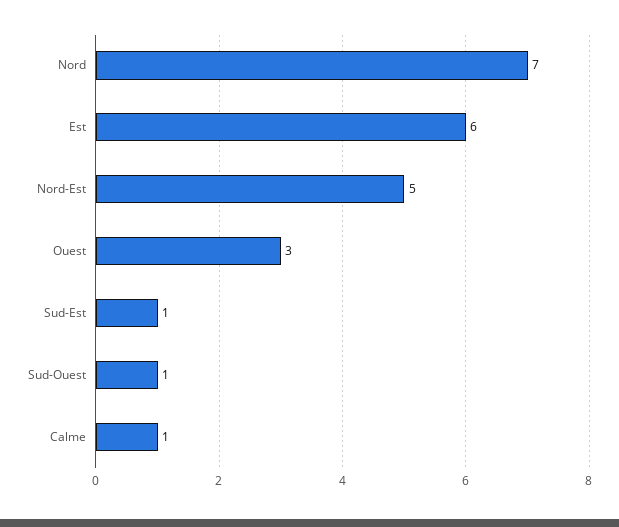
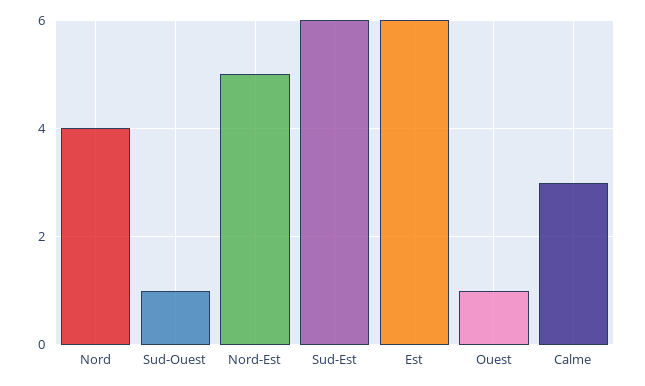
Nord: 7 -> 4
Ouest: 3 -> 1
Sud-Est: 1 -> 6
Calme: 1 -> 3

